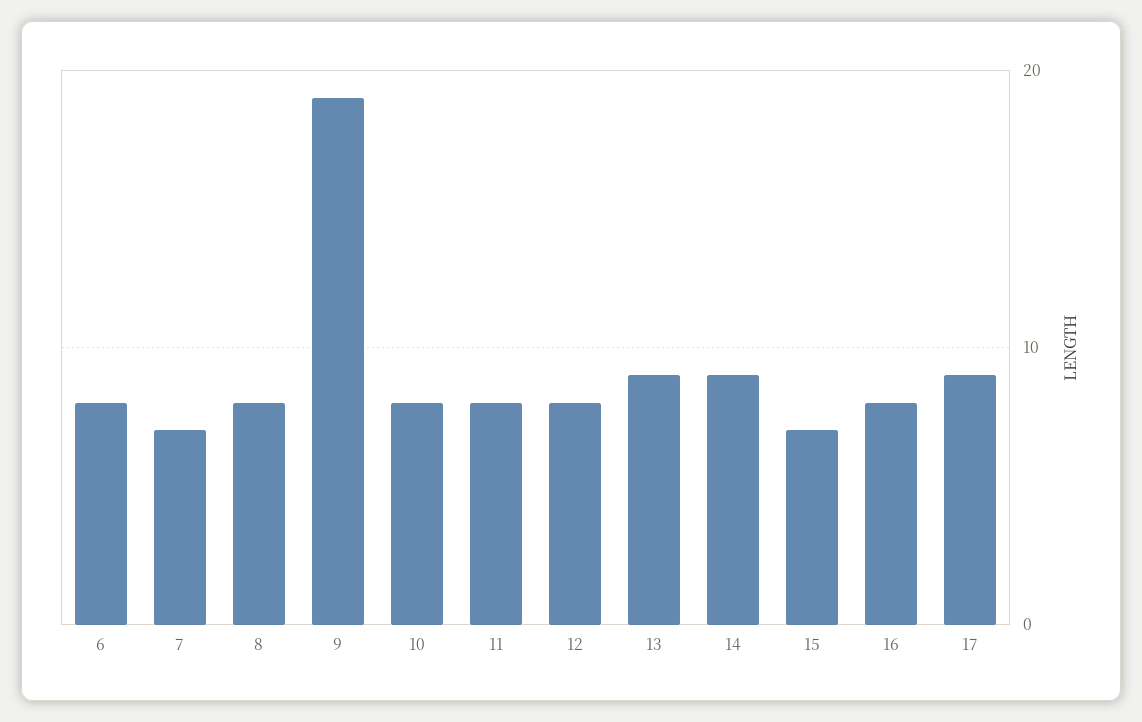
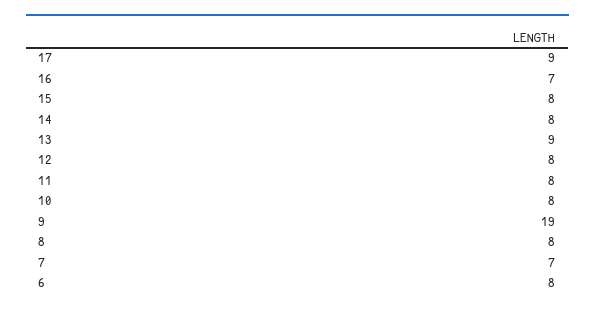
14: 9 -> 8
15: 7 -> 8
16: 8 -> 7

